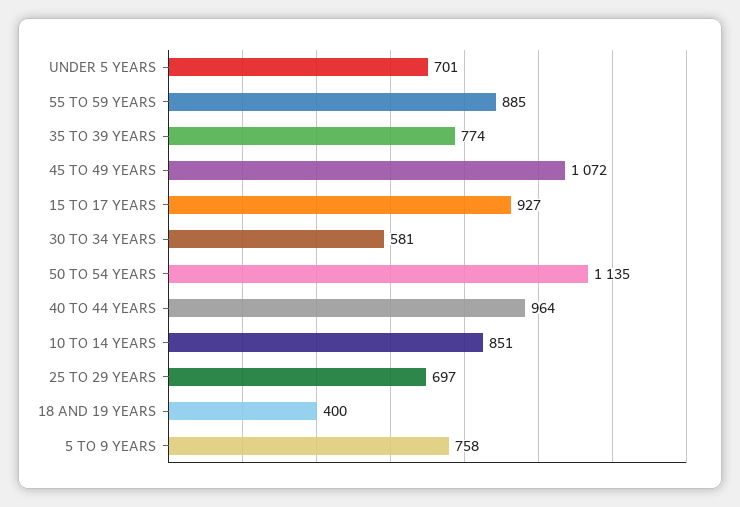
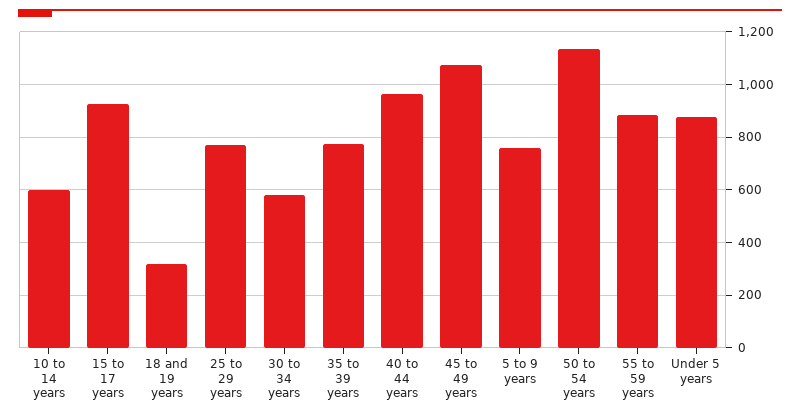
UNDER 5 YEARS: 701 -> 875
10 TO 14 YEARS: 851 -> 600
25 TO 29 YEARS: 697 -> 775
18 AND 19 YEARS: 400 -> 325

